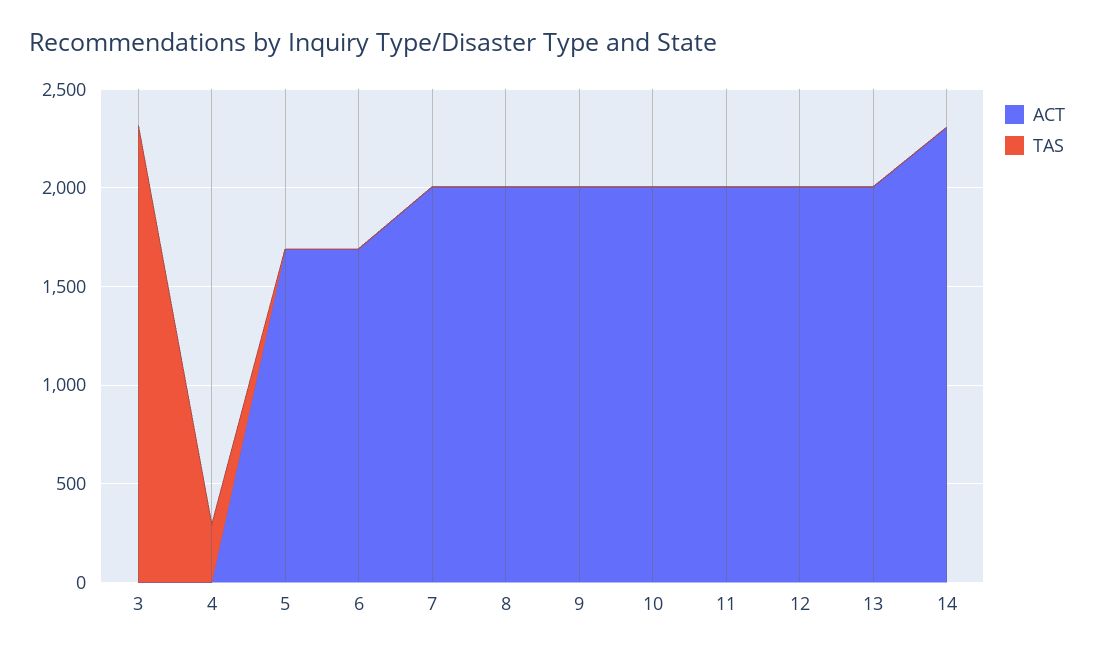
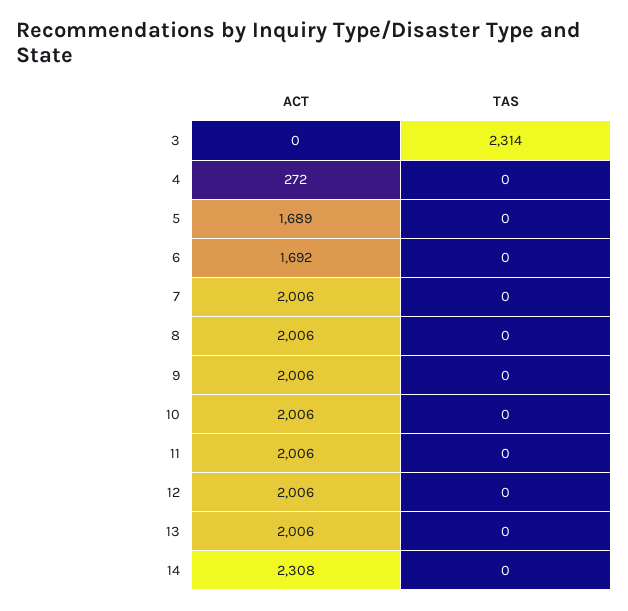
ACT, 4: 0 -> 272
TAS, 4: 300 -> 0

